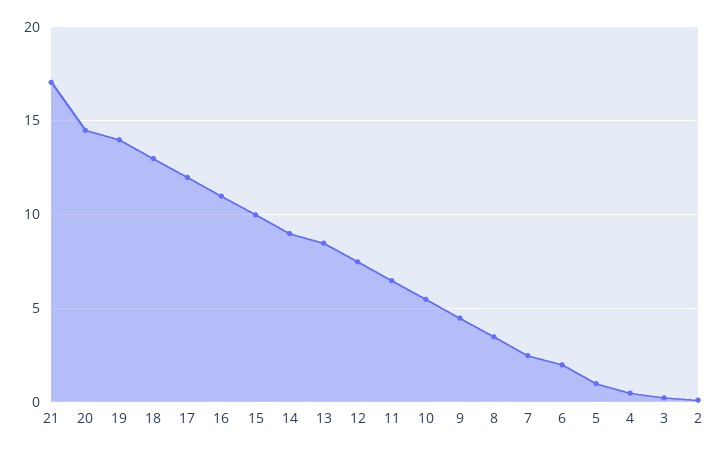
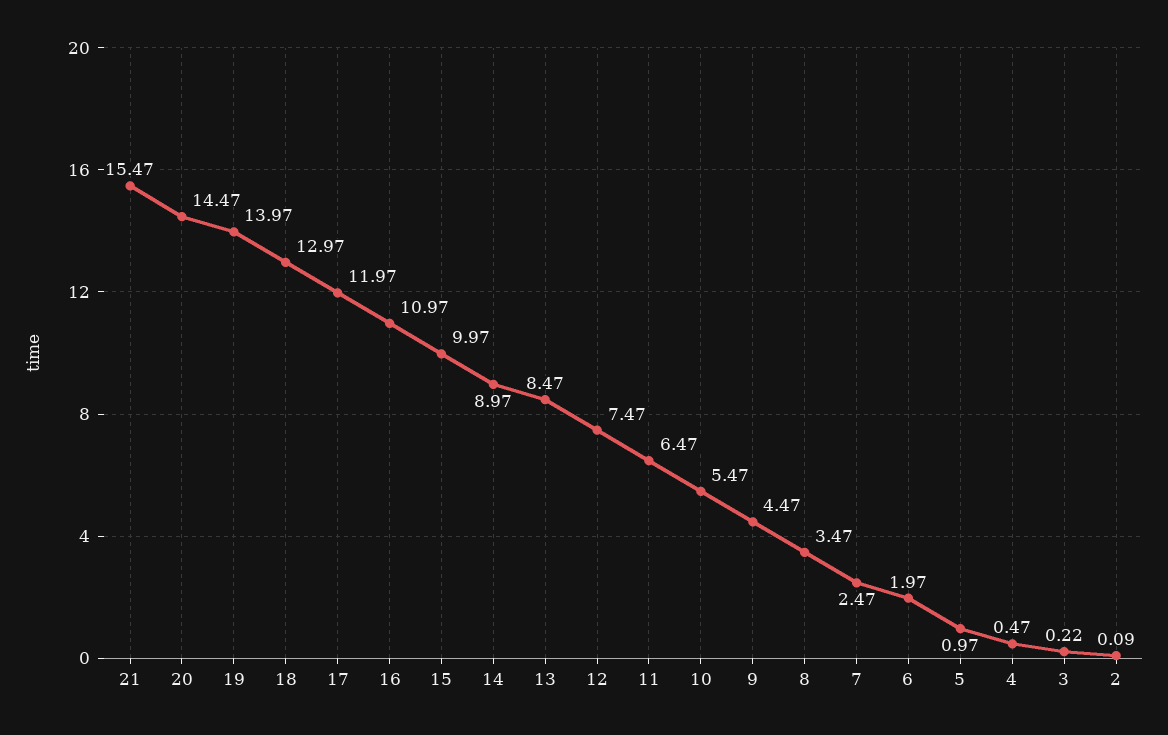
21: 17 -> 15.47

